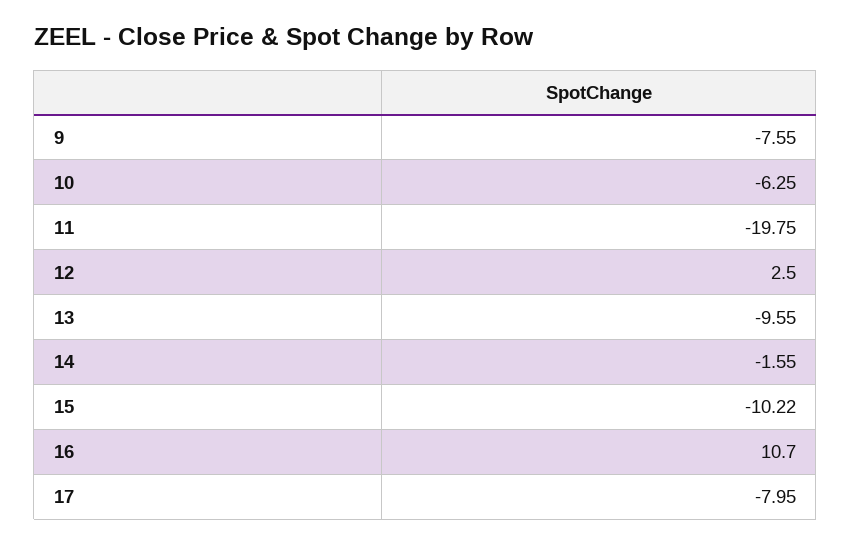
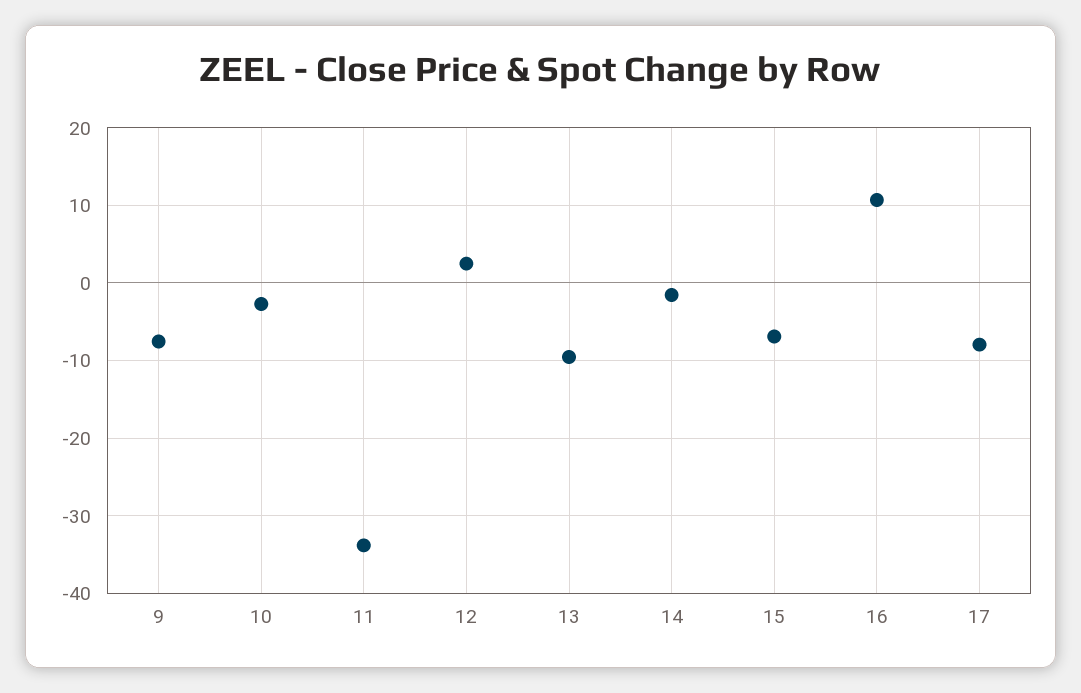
10: -6.25 -> -3
11: -19.75 -> -34
15: -10.22 -> -7

